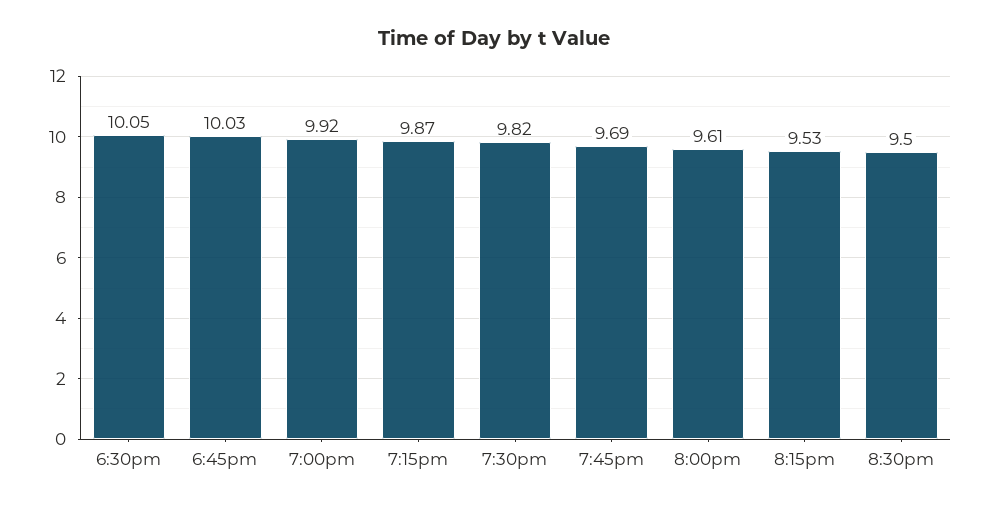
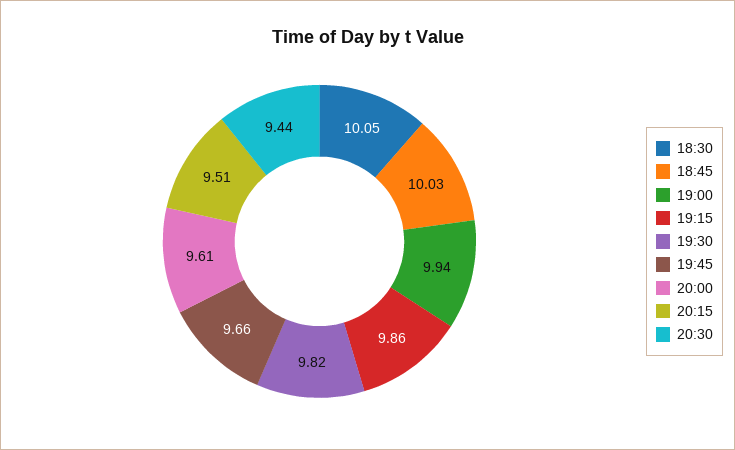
7:00pm: 9.92 -> 9.94
7:15pm: 9.87 -> 9.86
7:45pm: 9.69 -> 9.66
8:15pm: 9.53 -> 9.51
8:30pm: 9.5 -> 9.44

